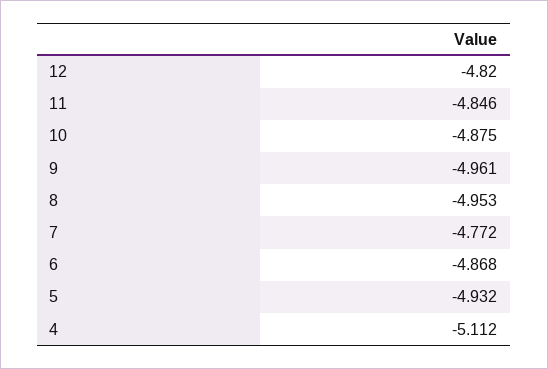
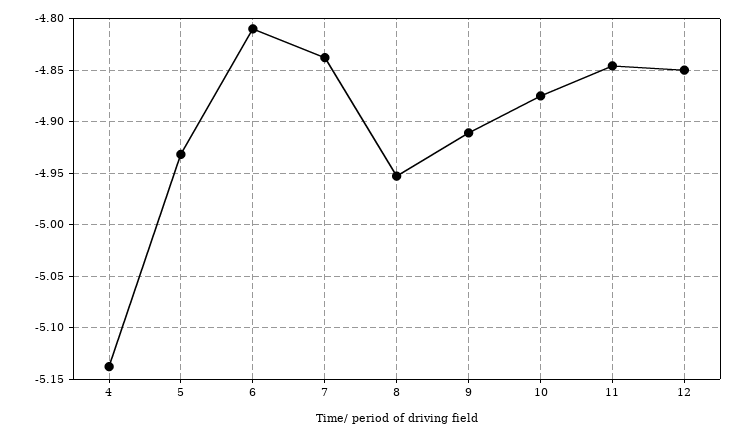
12: -4.82 -> -4.85
9: -4.961 -> -4.91
7: -4.772 -> -4.84
6: -4.868 -> -4.81
4: -5.112 -> -5.14

